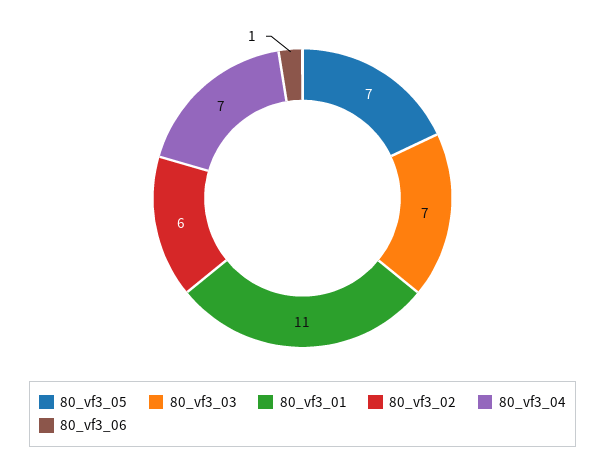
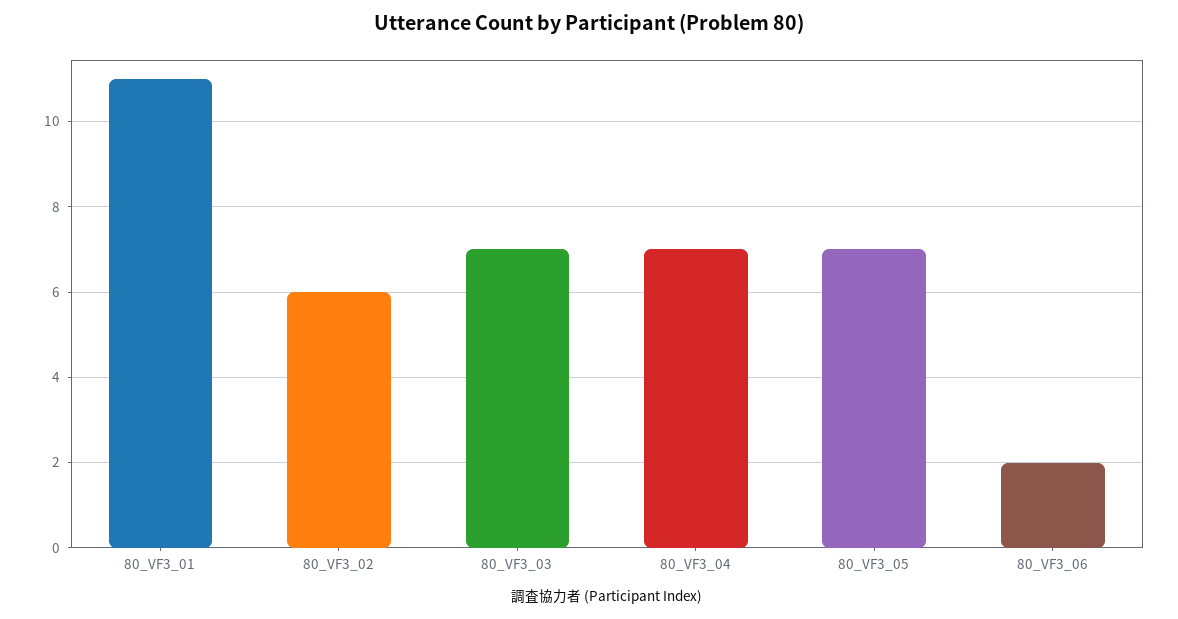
80_vf3_06: 1 -> 2

